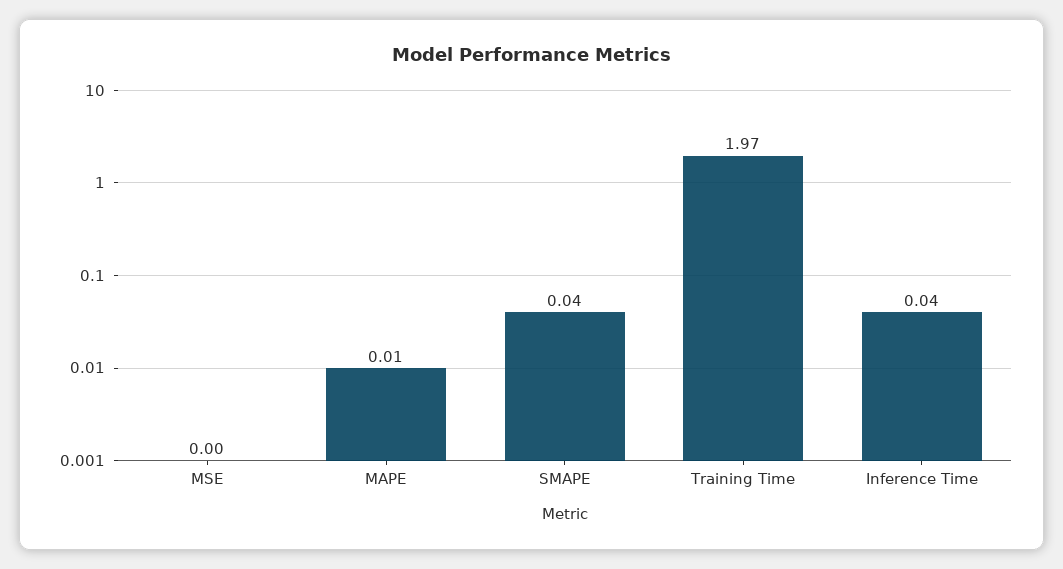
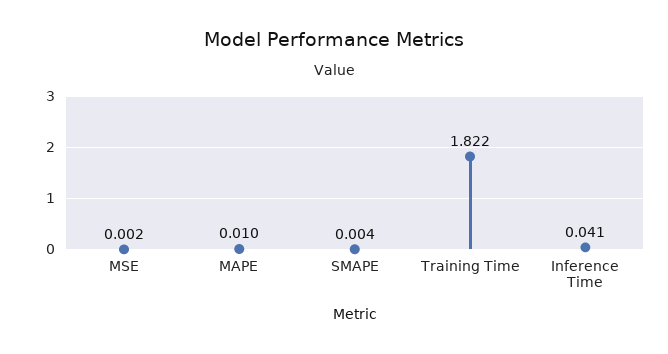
SMAPE: 0.04 -> 0.004
Training Time: 1.97 -> 1.822

